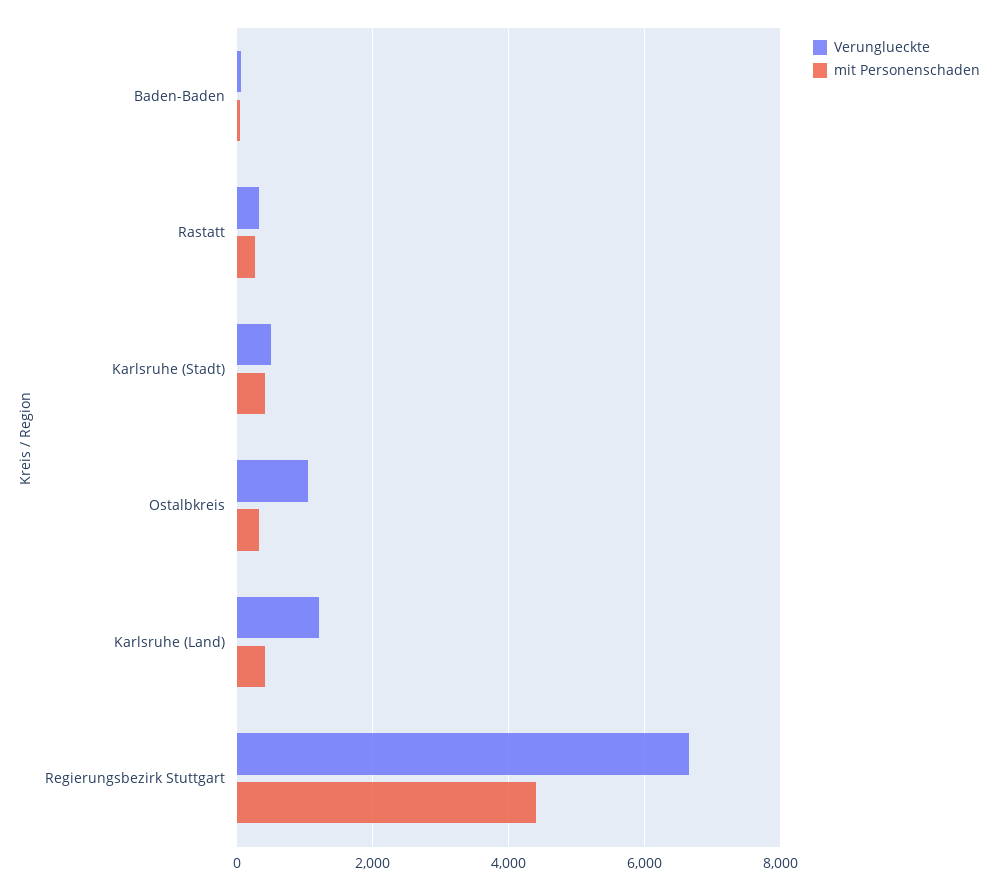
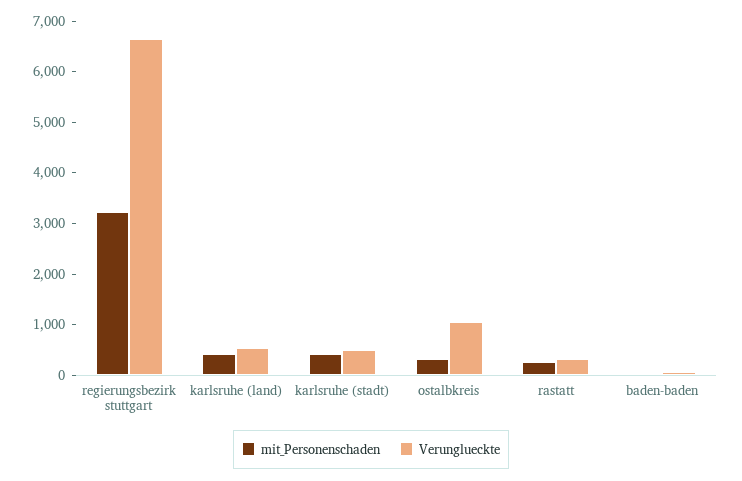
Verunglueckte, Karlsruhe (Land): 1200 -> 600
mit Personenschaden, Regierungsbezirk Stuttgart: 4400 -> 3200

